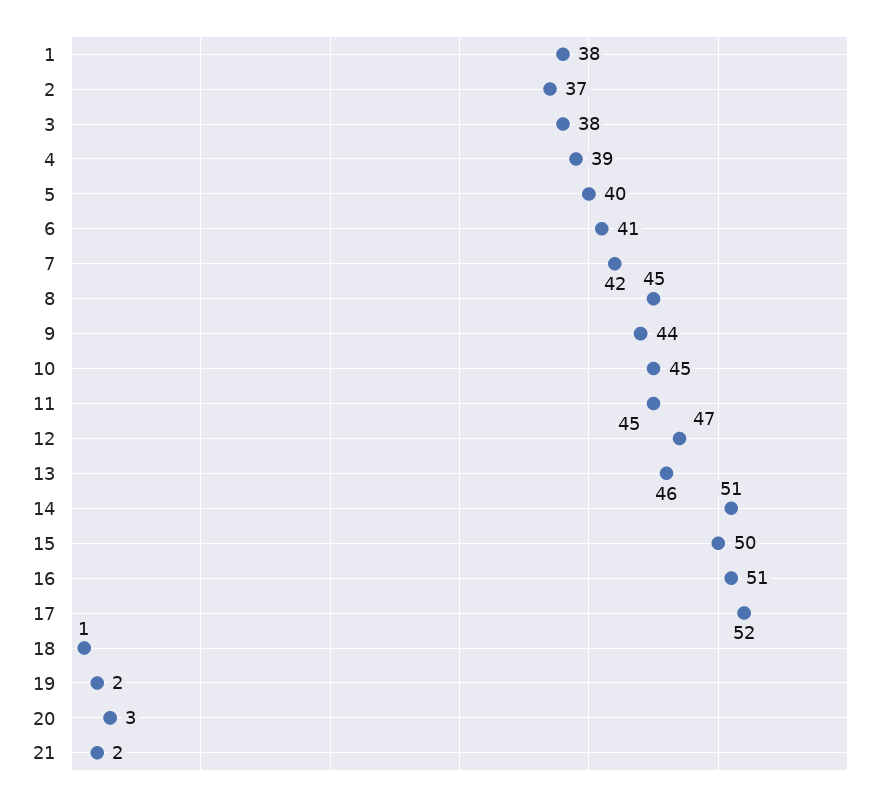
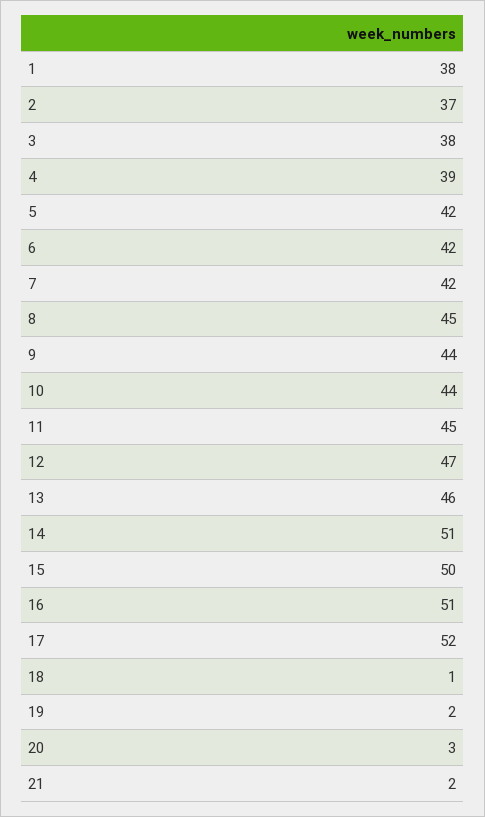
5: 40 -> 42
6: 41 -> 42
10: 45 -> 44

